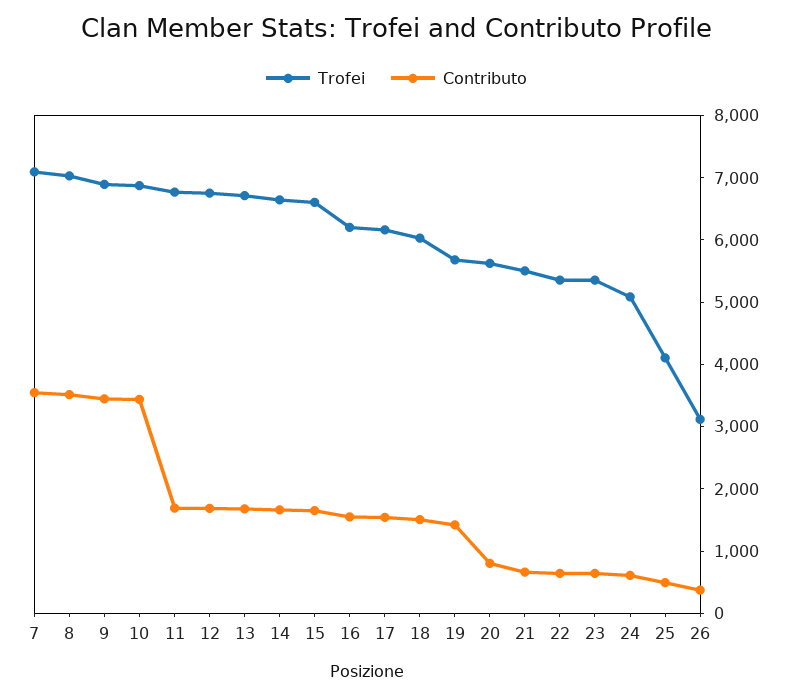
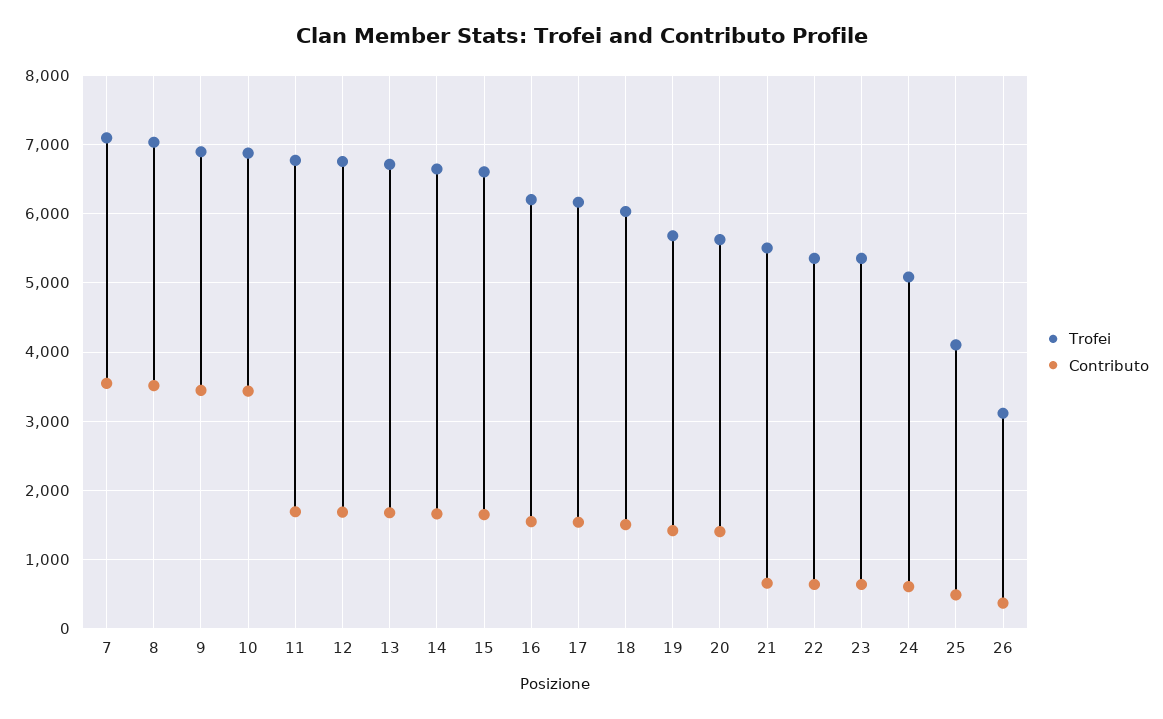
Contributo, 20: 800 -> 1400

